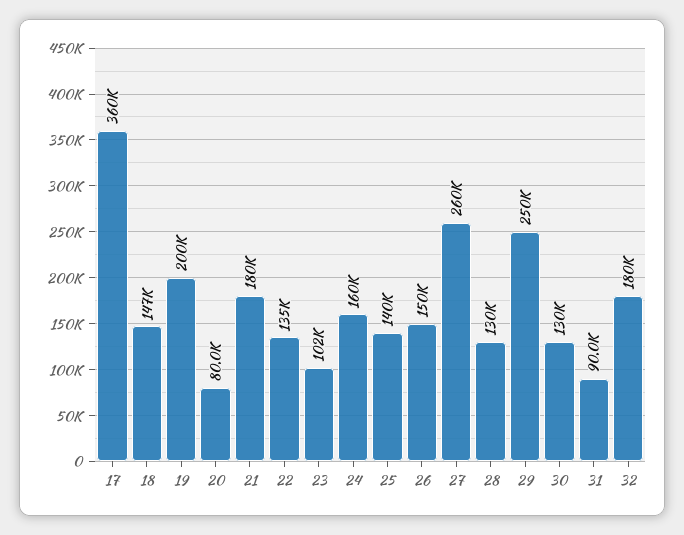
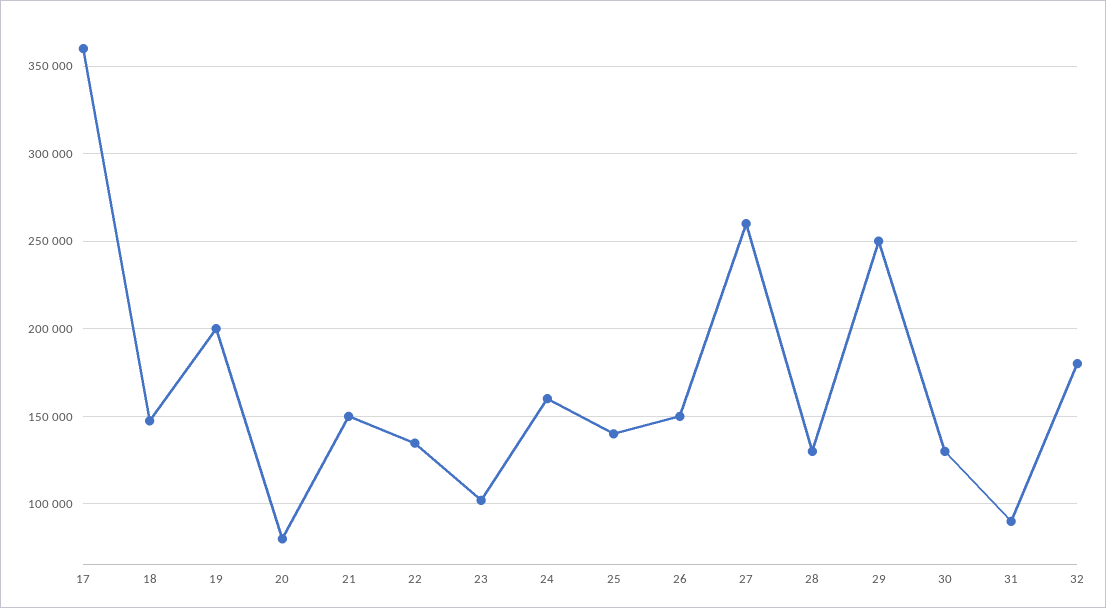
21: 180000 -> 150000

